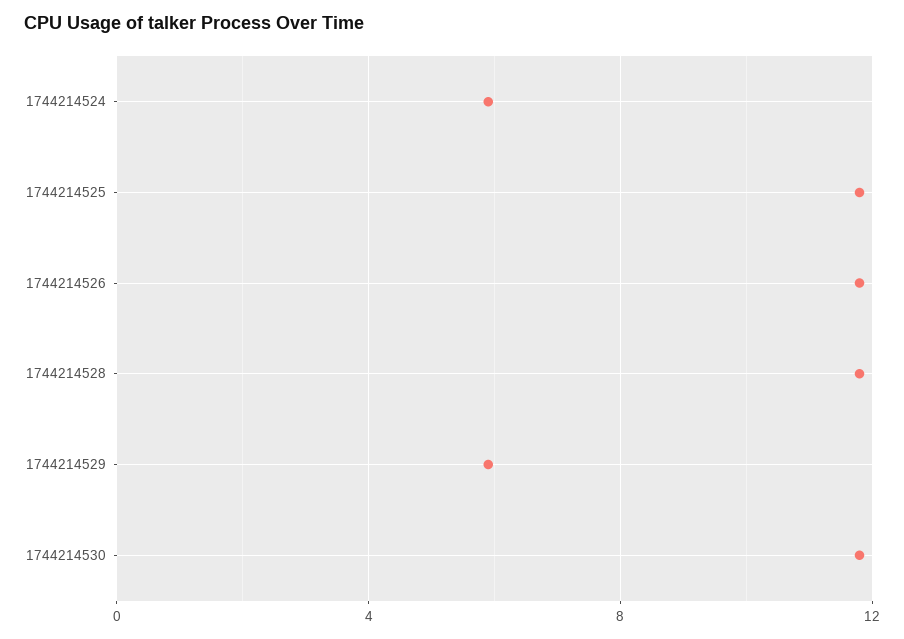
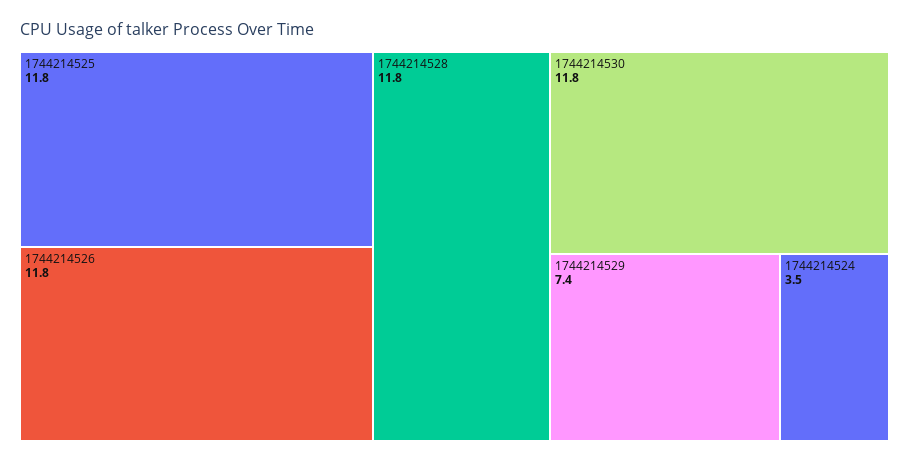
1744214524: 6 -> 3.5
1744214529: 6 -> 7.4

